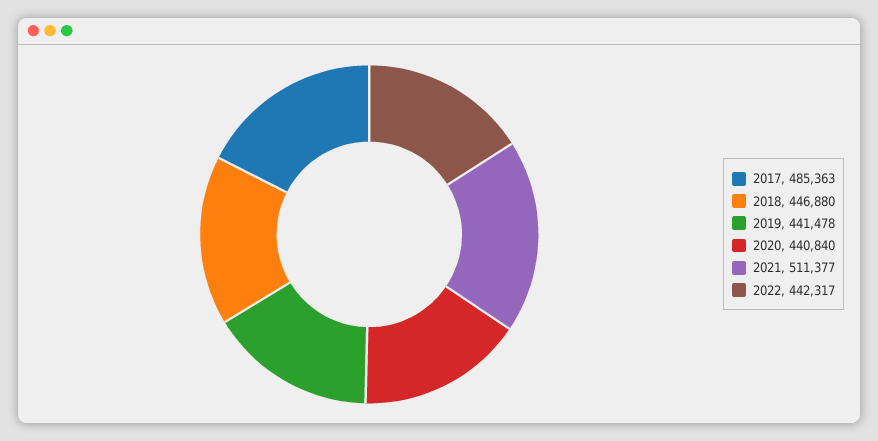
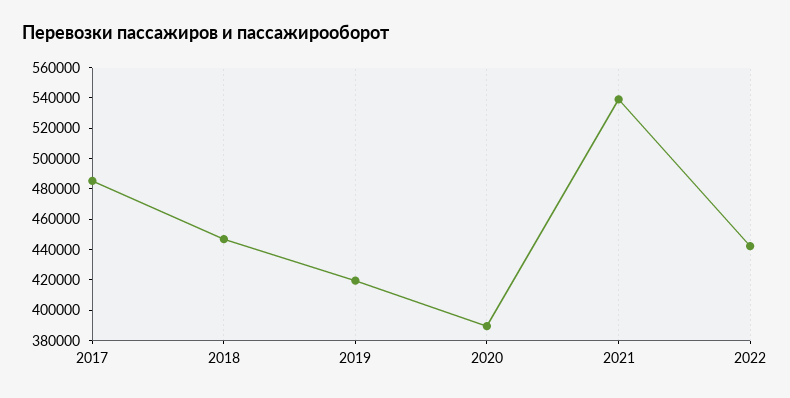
2019: 441478 -> 420000
2020: 440840 -> 390000
2021: 511377 -> 540000

